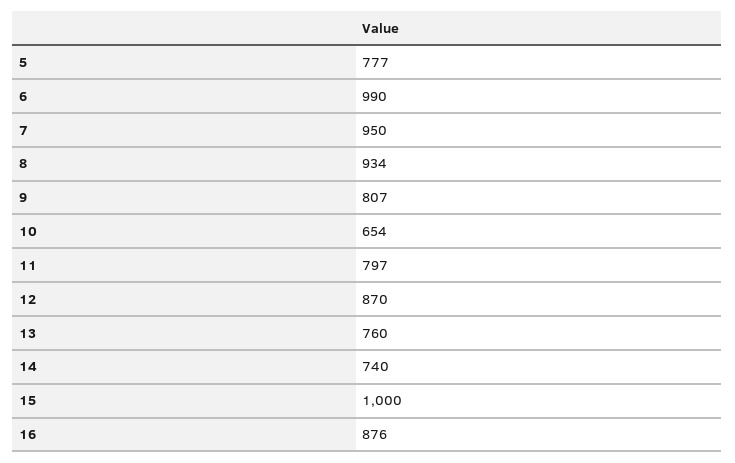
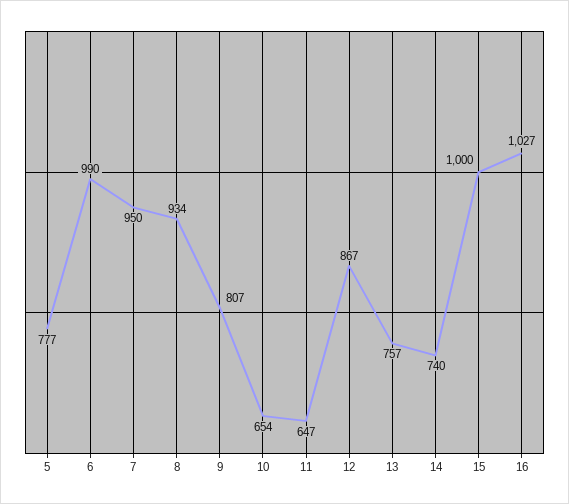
11: 797 -> 647
12: 870 -> 867
13: 760 -> 757
16: 876 -> 1027

